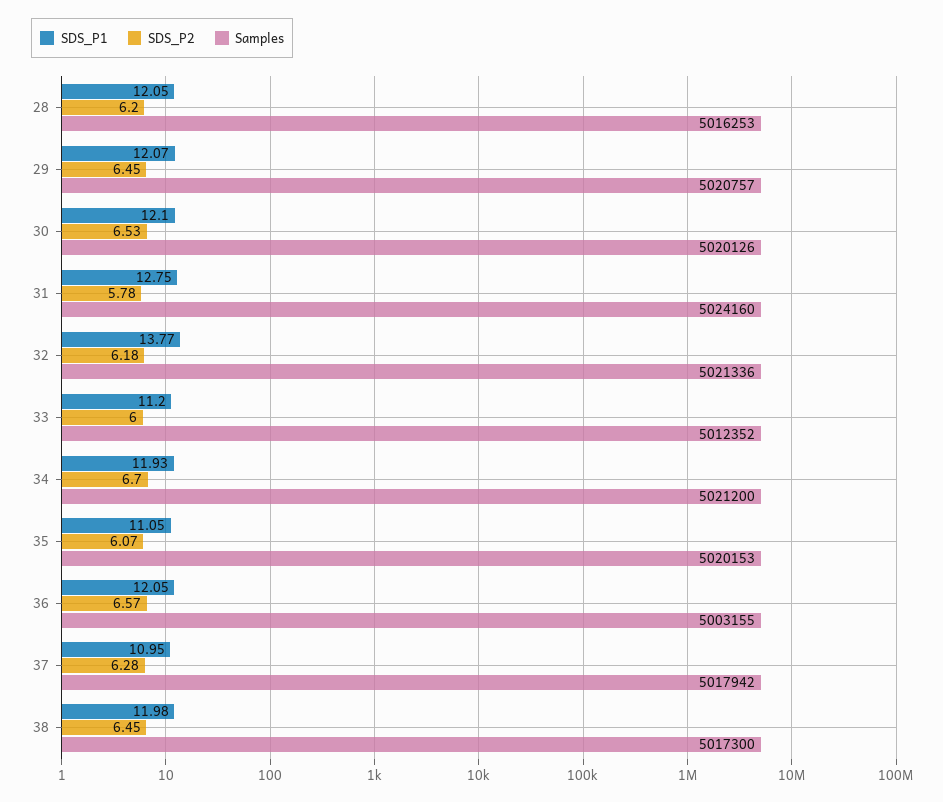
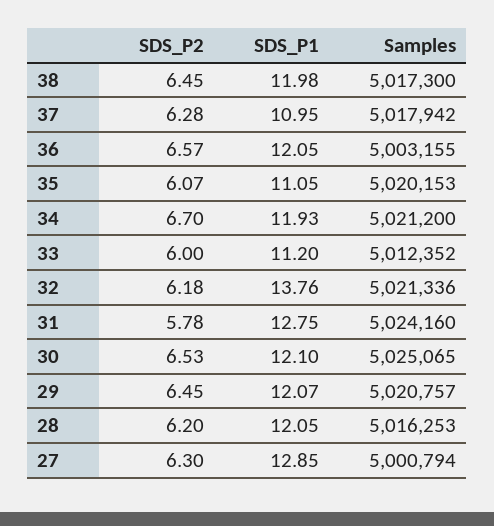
Samples, 30: 5020126 -> 5025065
SDS_P1, 32: 13.77 -> 13.76
SDS_P2, 27: none -> 6.3
SDS_P1, 27: none -> 12.85
Samples, 27: none -> 5000794

